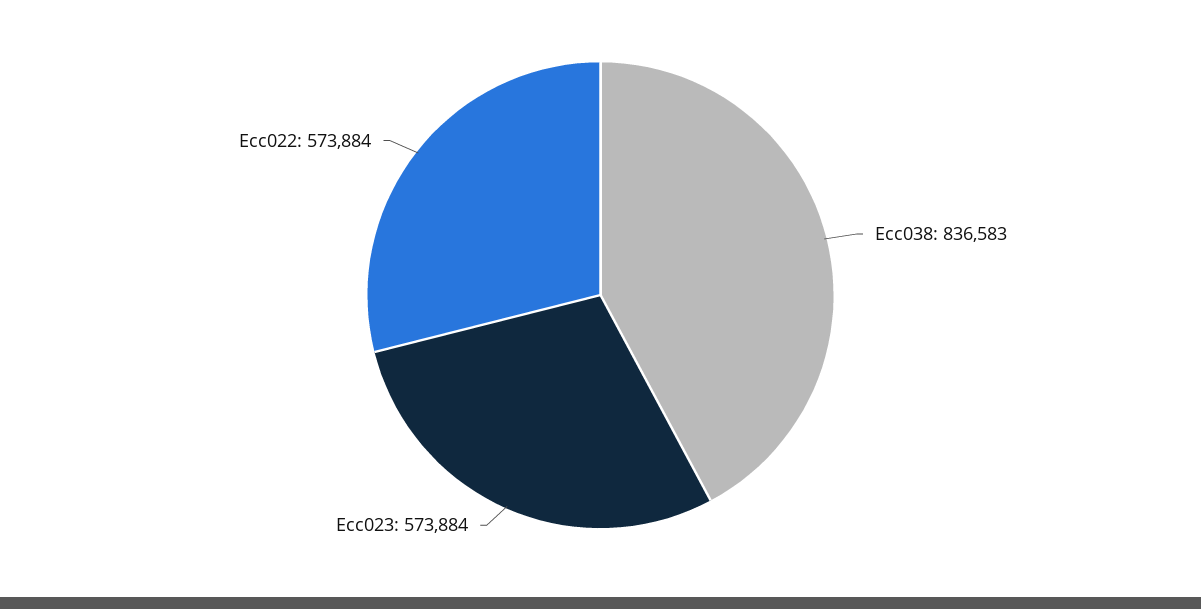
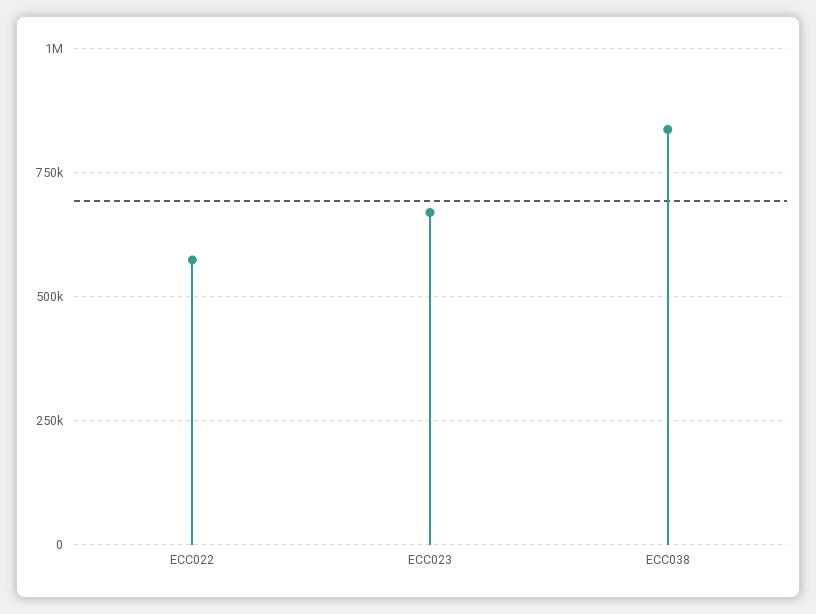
Ecc023: 573884 -> 675000

